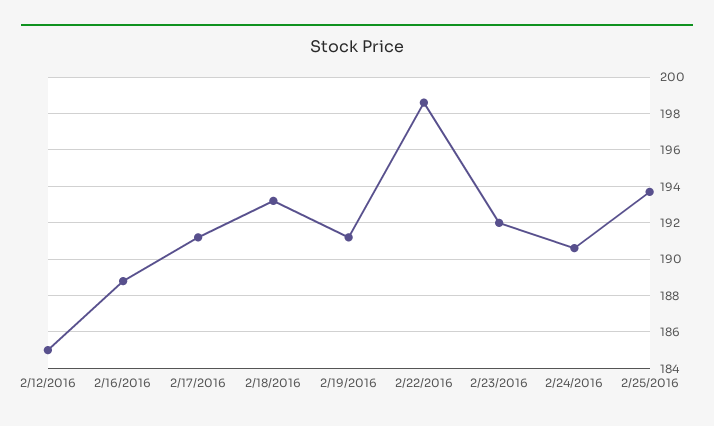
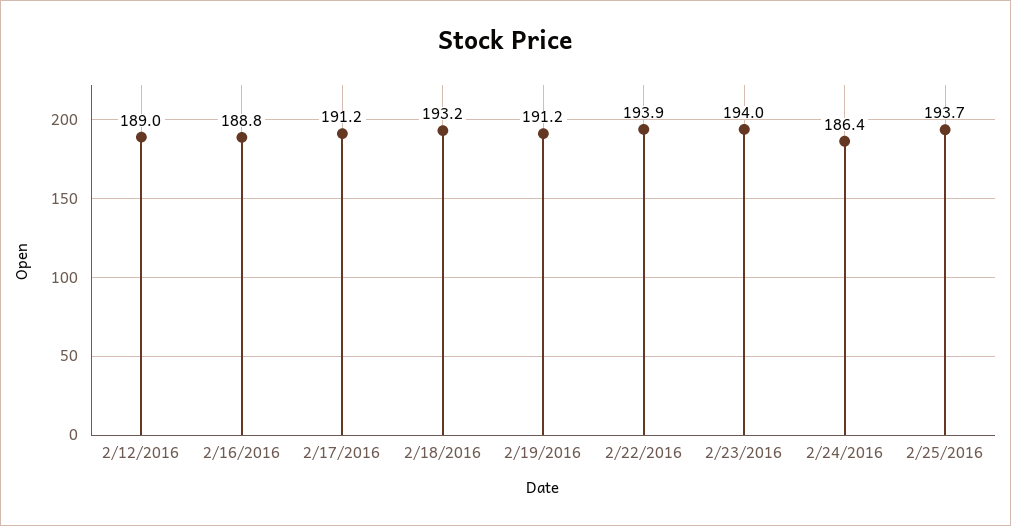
2/12/2016: 185 -> 189
2/22/2016: 198.5 -> 193.9
2/23/2016: 192 -> 194
2/24/2016: 190.5 -> 186.4

